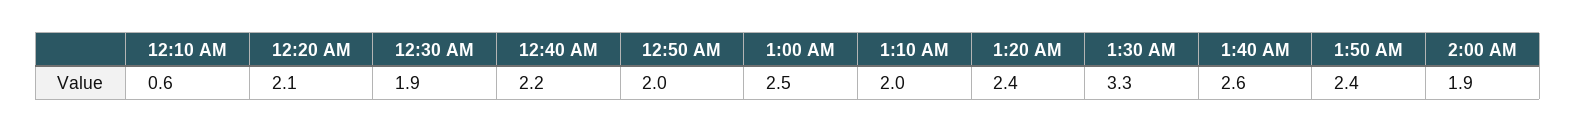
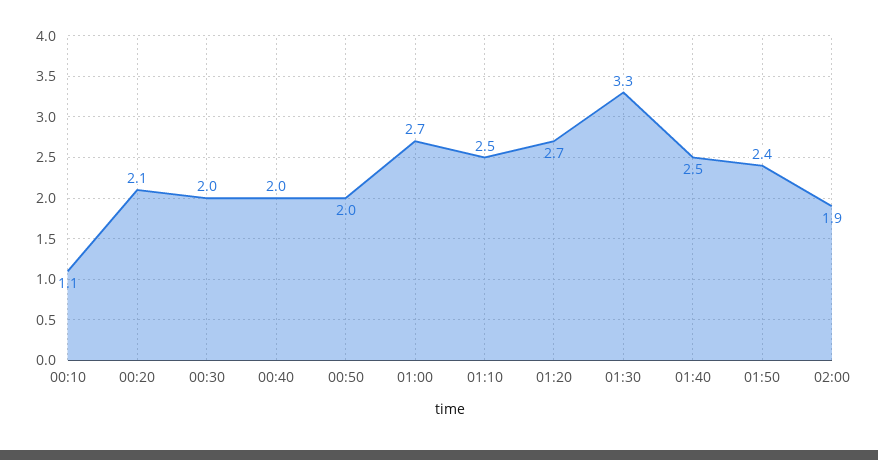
12:10 AM: 0.6 -> 1.1
12:30 AM: 1.9 -> 2
12:40 AM: 2.2 -> 2
1:00 AM: 2.5 -> 2.7
1:10 AM: 2 -> 2.5
1:20 AM: 2.4 -> 2.7
1:40 AM: 2.6 -> 2.5

